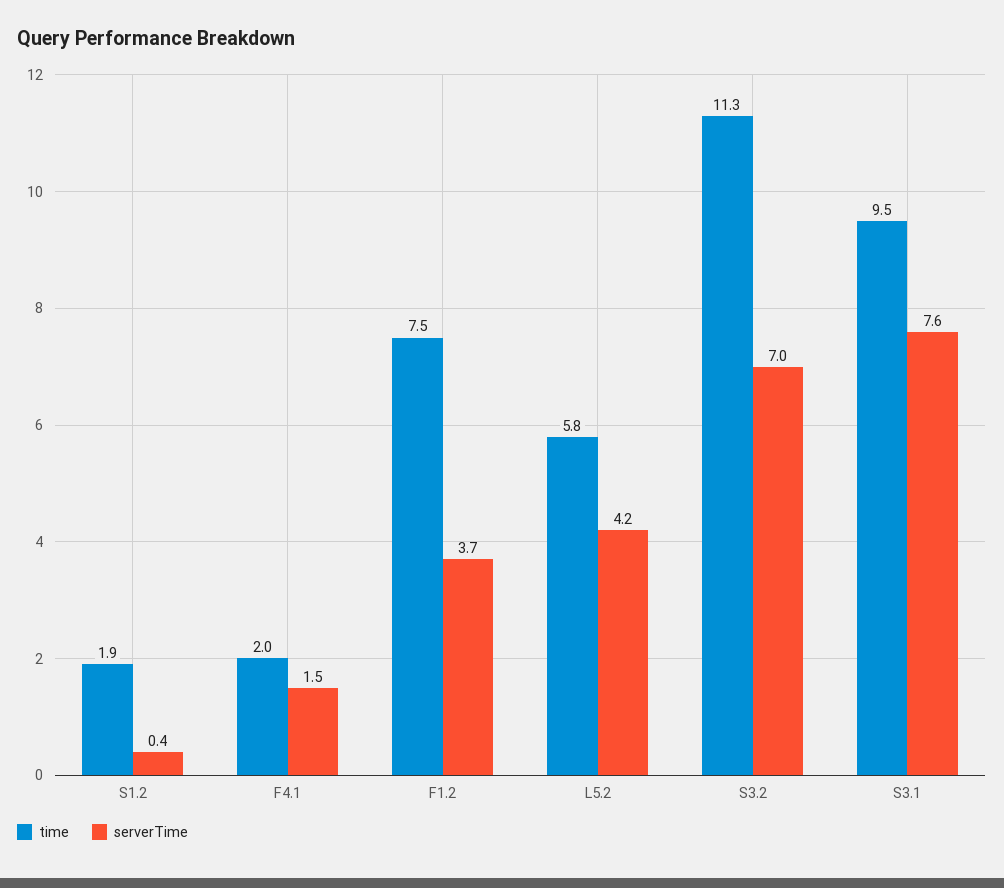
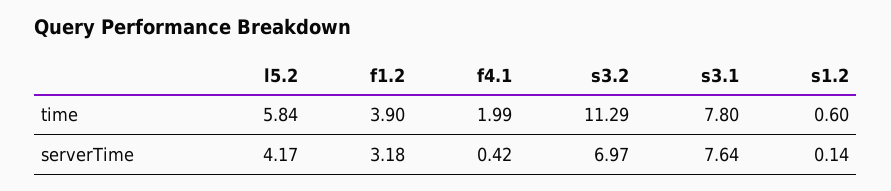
time, S1.2: 1.9 -> 0.6
serverTime, S1.2: 0.4 -> 0.14
serverTime, F4.1: 1.5 -> 0.42
time, F1.2: 7.5 -> 3.9
serverTime, F1.2: 3.7 -> 3.18
time, S3.1: 9.5 -> 7.8

